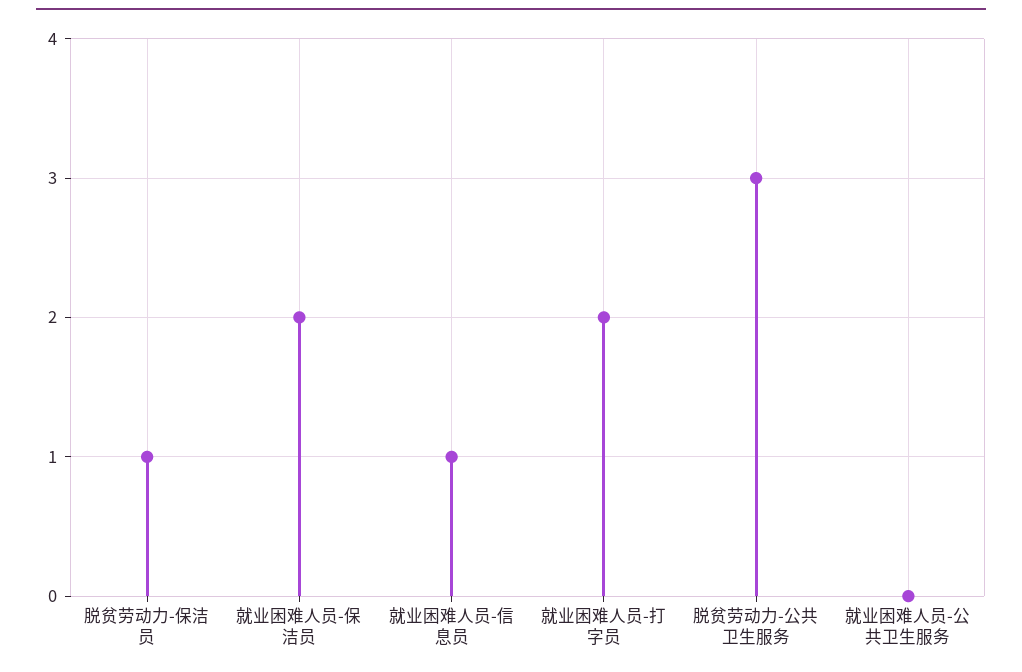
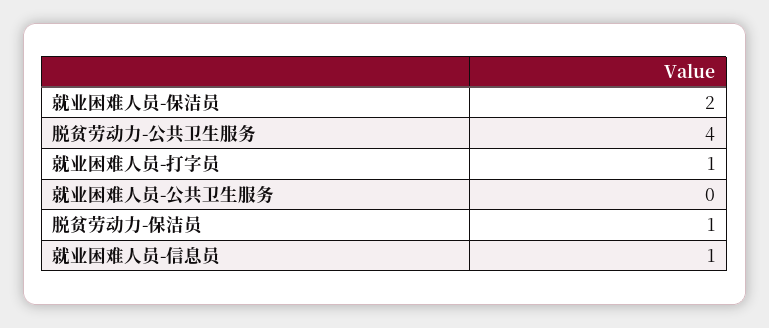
就业困难人员-打字员: 2 -> 1
脱贫劳动力-公共卫生服务: 3 -> 4

